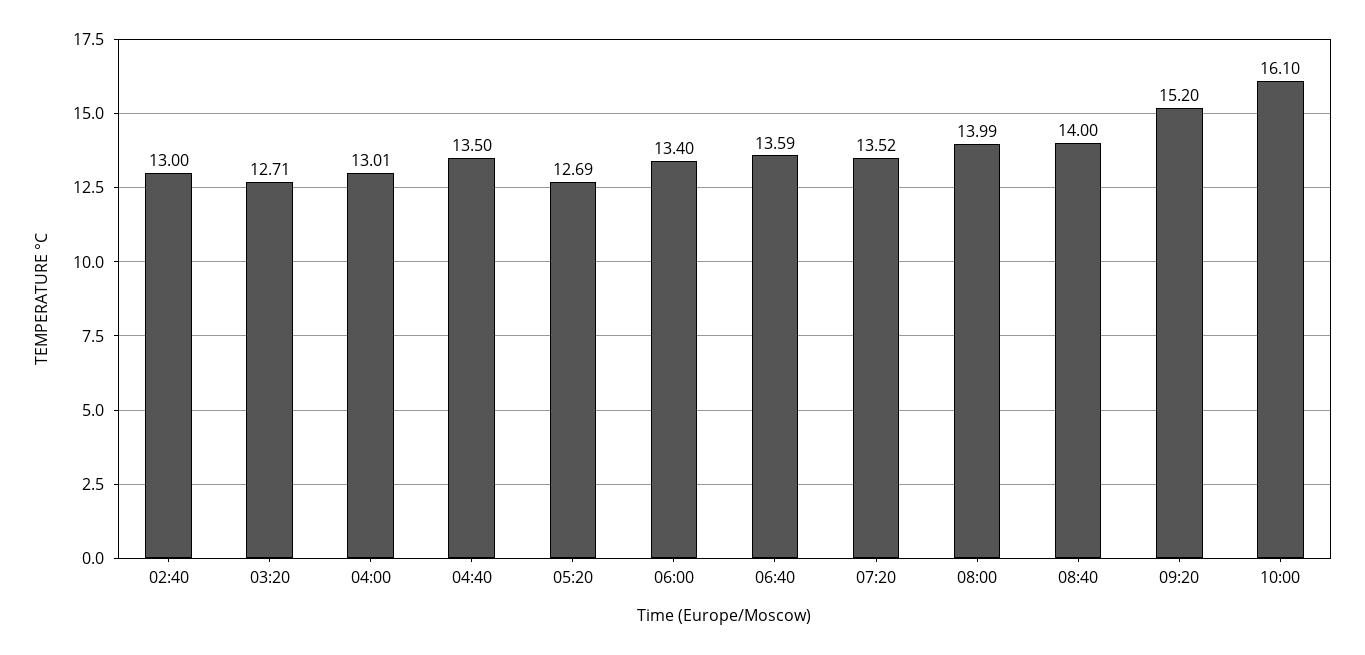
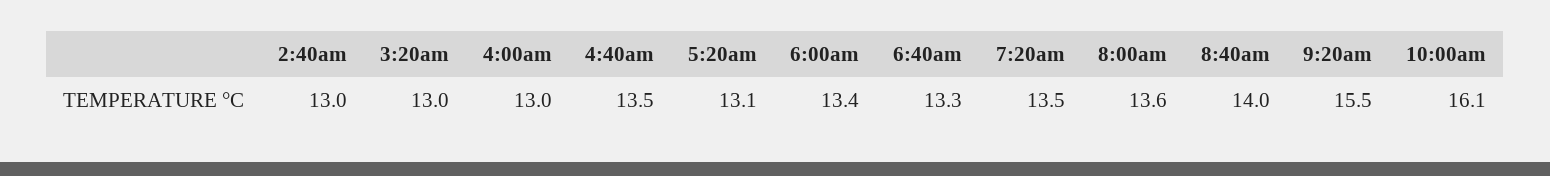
03:20: 12.71 -> 13
05:20: 12.69 -> 13.1
06:40: 13.59 -> 13.3
08:00: 13.99 -> 13.6
09:20: 15.2 -> 15.5

